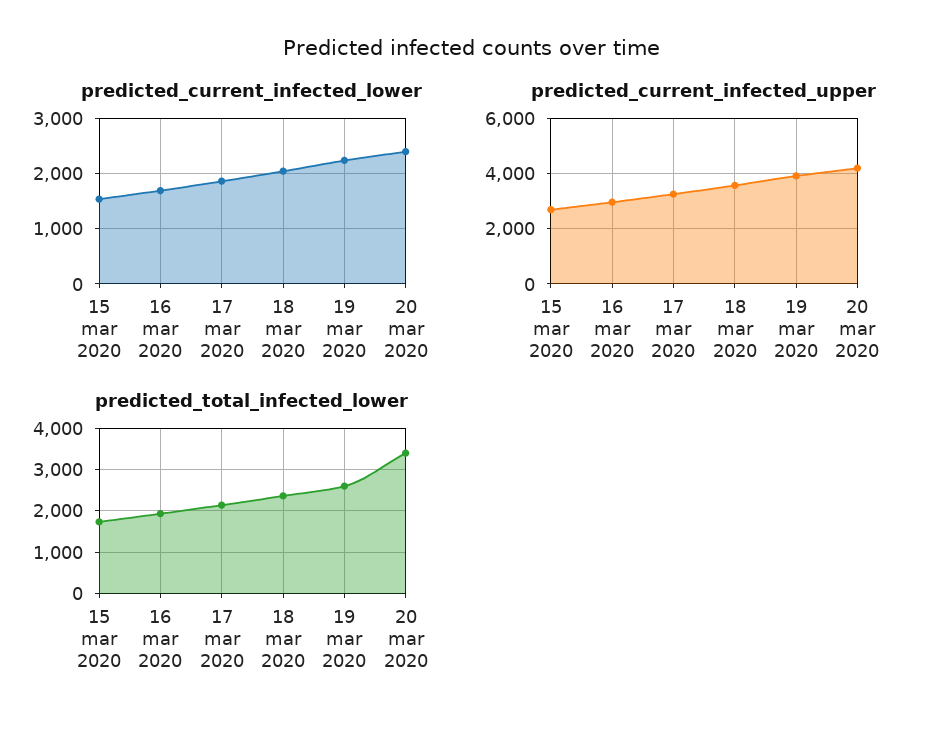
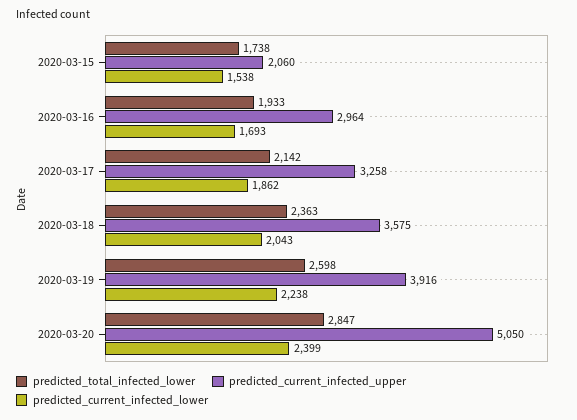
predicted_current_infected_upper, 15 mar 2020: 2750 -> 2060
predicted_current_infected_upper, 20 mar 2020: 4250 -> 5050
predicted_total_infected_lower, 20 mar 2020: 3400 -> 2847

